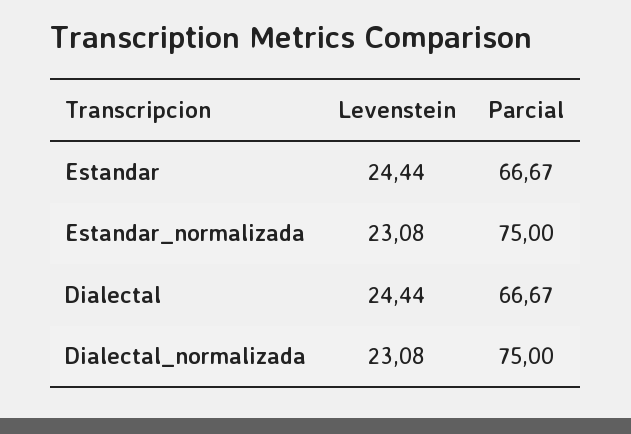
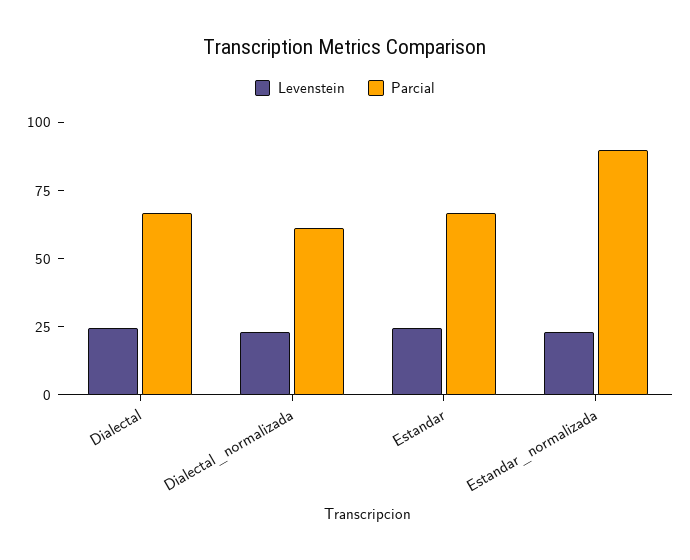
Parcial, Estandar_normalizada: 75 -> 90
Parcial, Dialectal_normalizada: 75 -> 60

